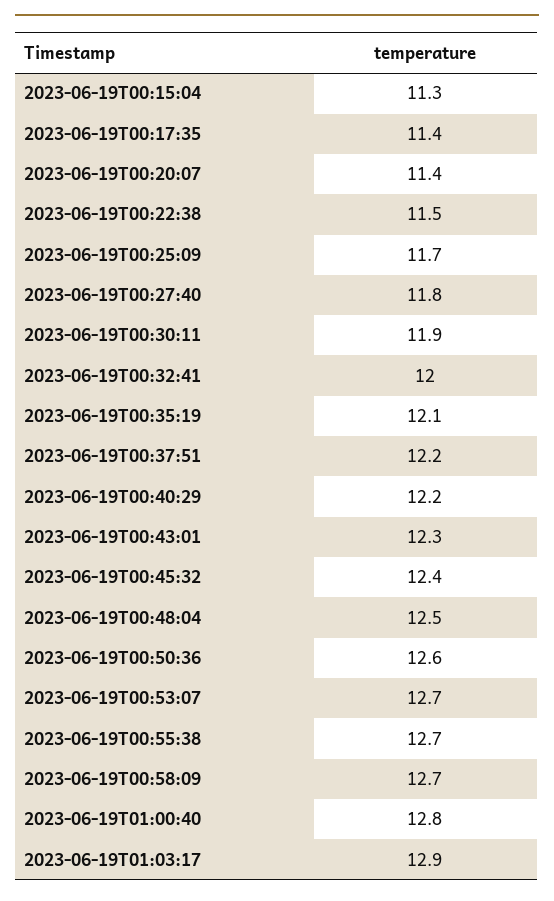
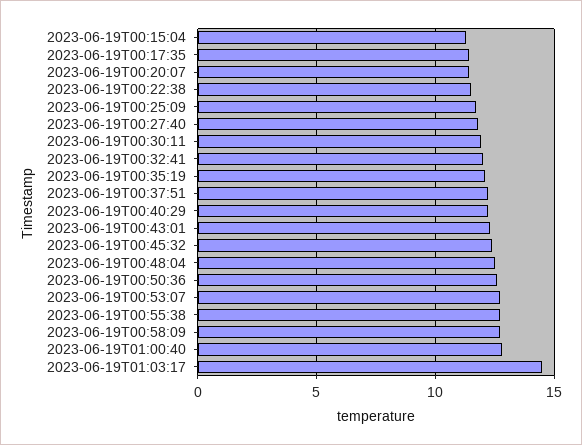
2023-06-19T01:03:17: 12.9 -> 14.5

